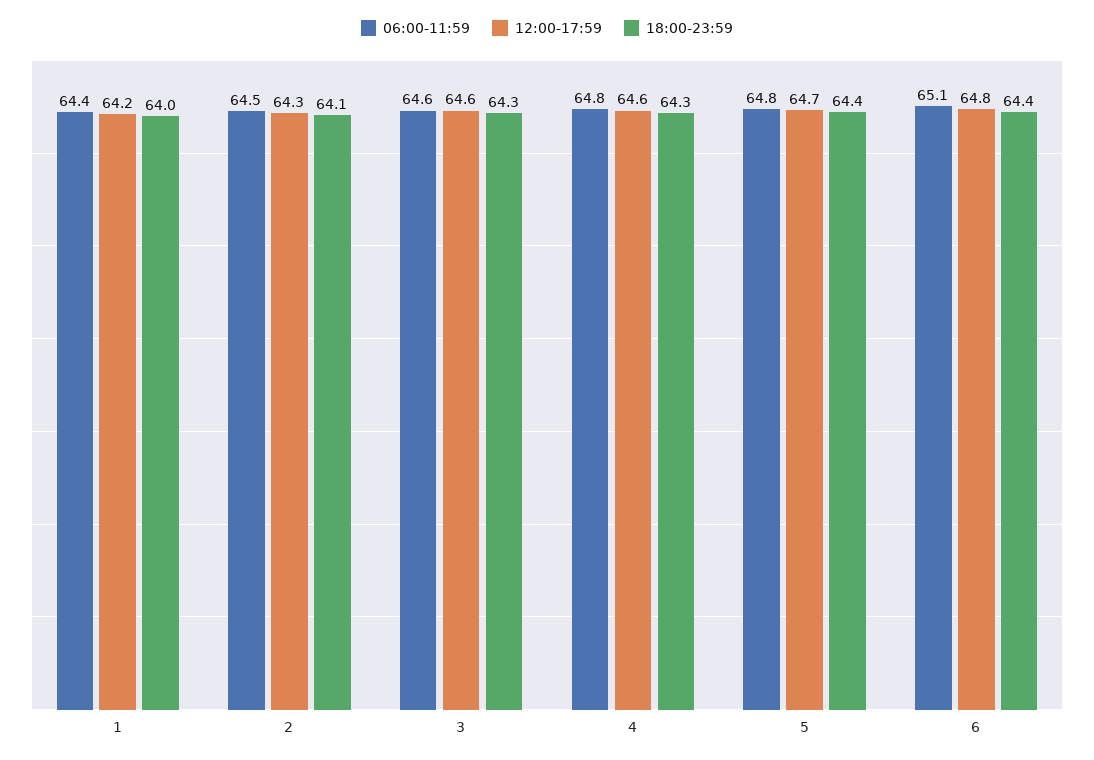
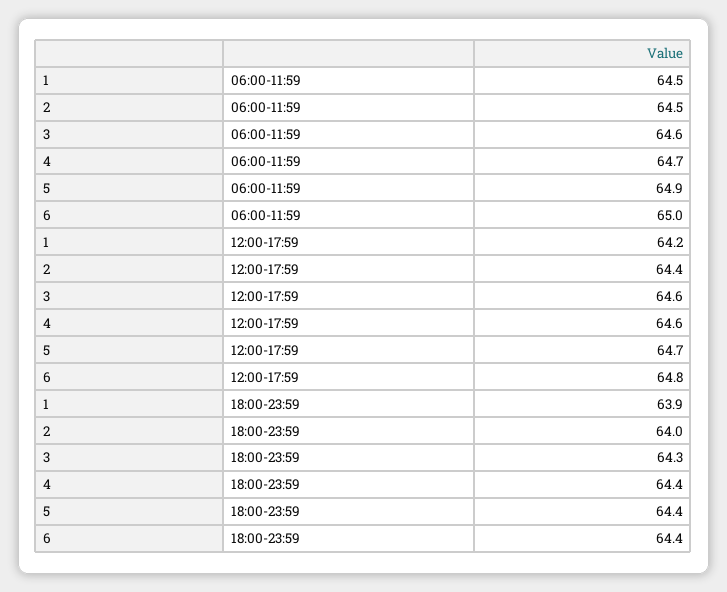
06:00-11:59, 1: 64.4 -> 64.5
18:00-23:59, 1: 64 -> 63.9
12:00-17:59, 2: 64.3 -> 64.4
18:00-23:59, 2: 64.1 -> 64
06:00-11:59, 4: 64.8 -> 64.7
18:00-23:59, 4: 64.3 -> 64.4
06:00-11:59, 5: 64.8 -> 64.9
06:00-11:59, 6: 65.1 -> 65

